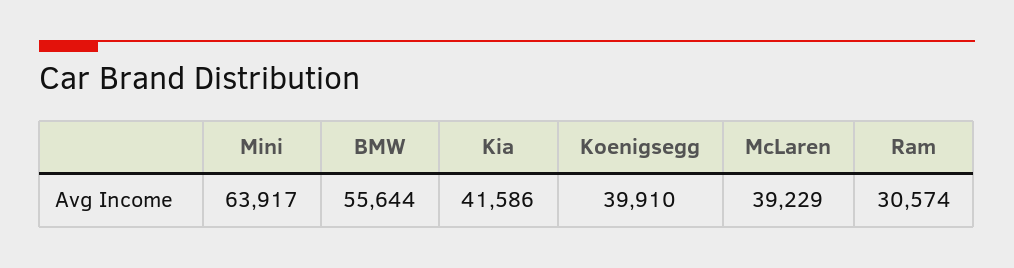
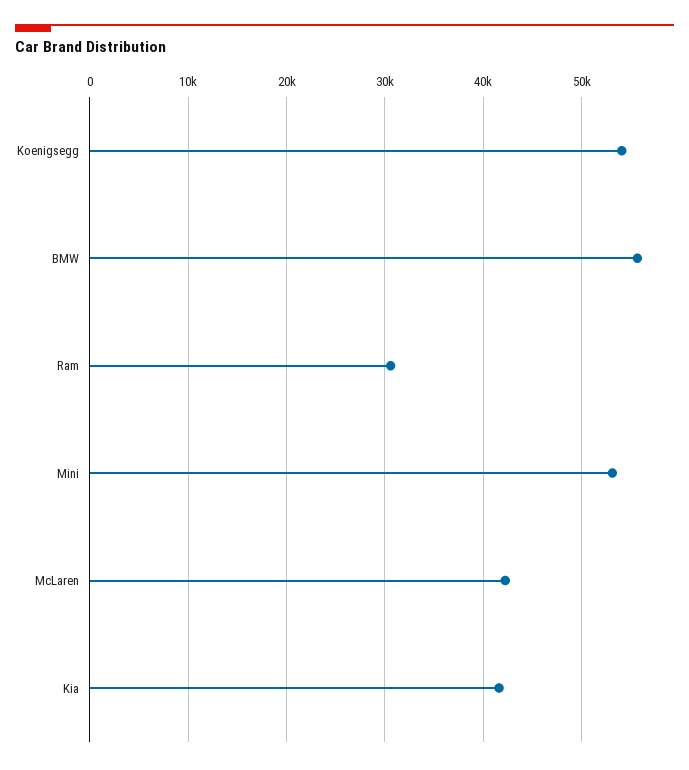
Mini: 63917 -> 53000
Koenigsegg: 39910 -> 54000
McLaren: 39229 -> 42000

